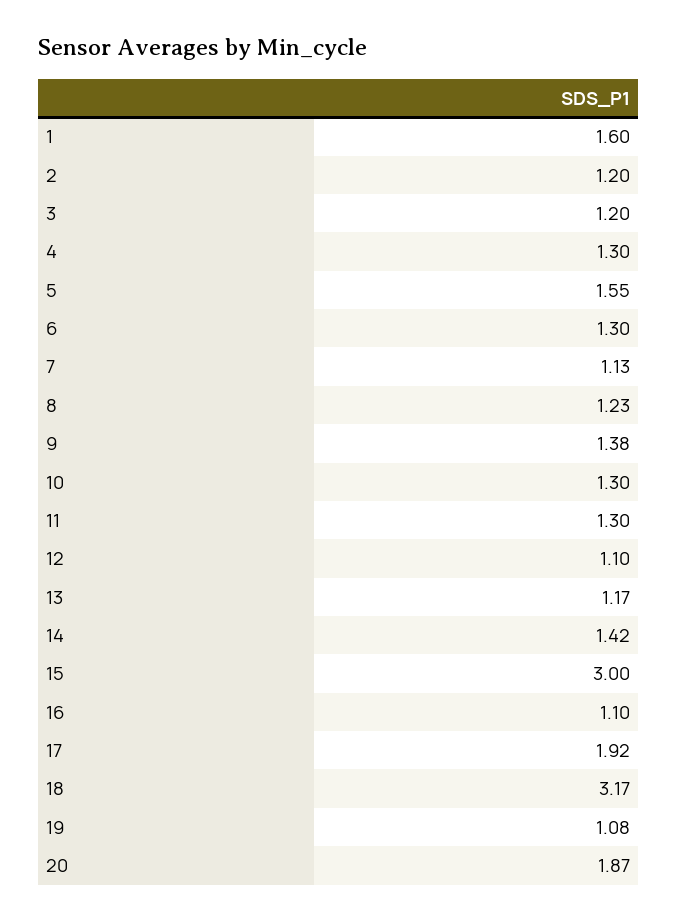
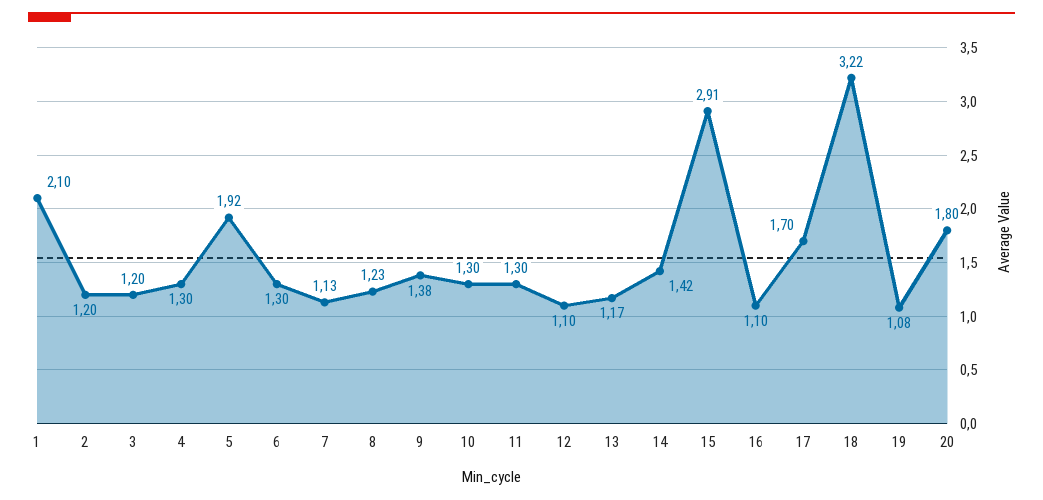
1: 1.6 -> 2.1
5: 1.55 -> 1.92
15: 3 -> 2.91
17: 1.92 -> 1.7
18: 3.17 -> 3.22
20: 1.87 -> 1.8

